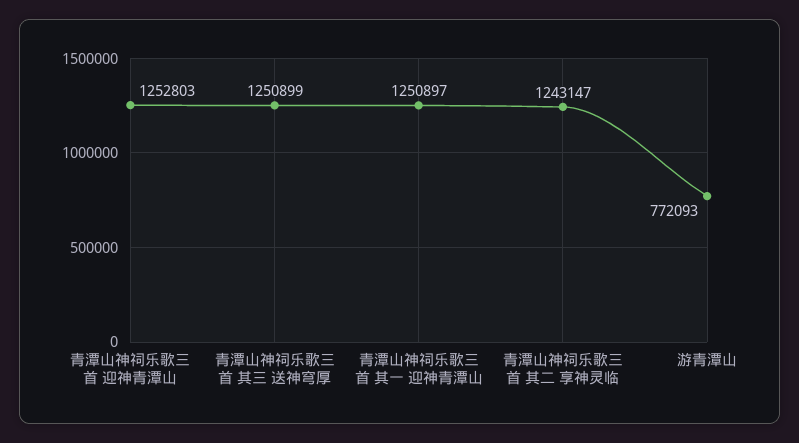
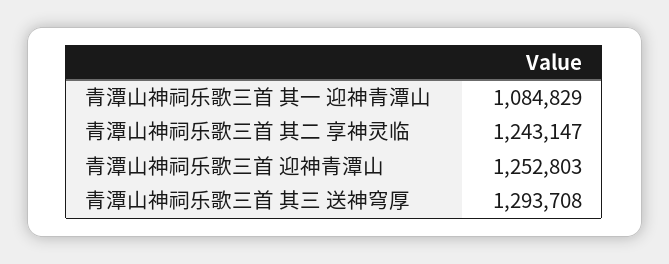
青潭山神祠乐歌三首 其三 送神穹厚: 1250899 -> 1293708
青潭山神祠乐歌三首 其一 迎神青潭山: 1250897 -> 1084829
游青潭山: 772093 -> none

